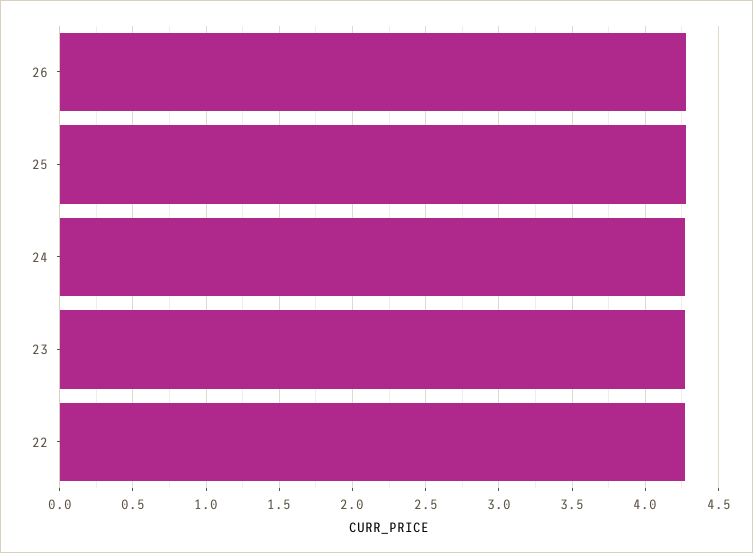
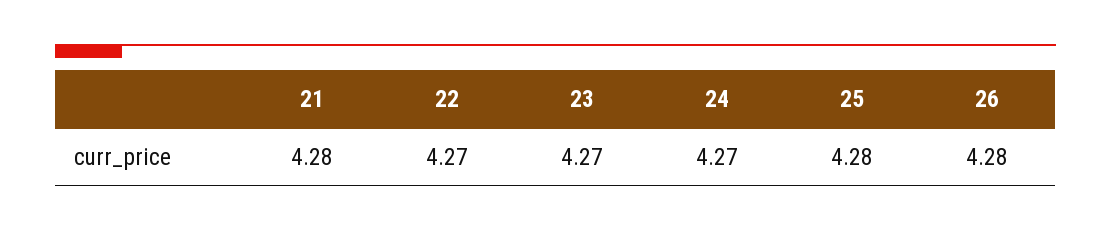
21: none -> 4.28

